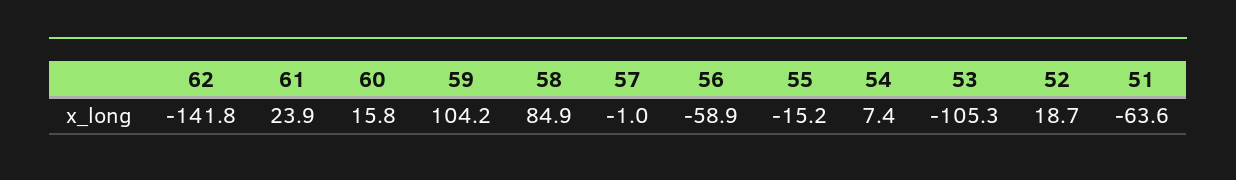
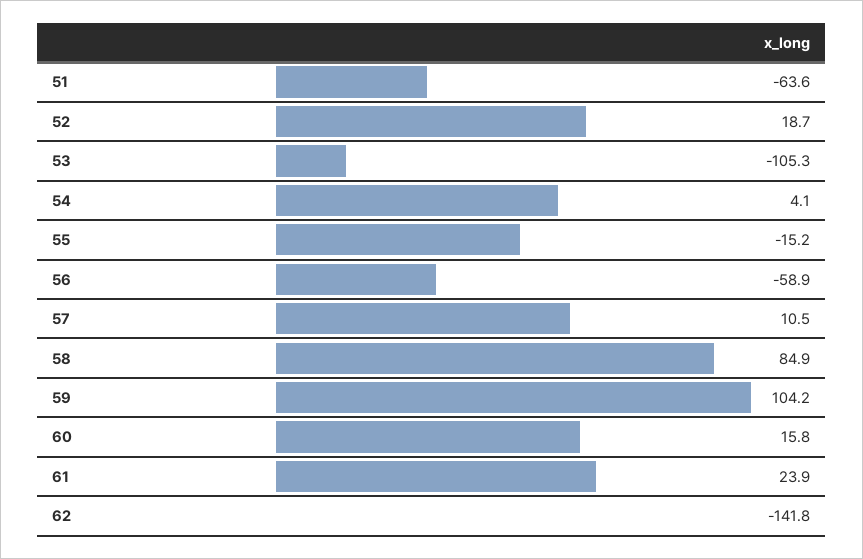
57: -1 -> 10.5
54: 7.4 -> 4.1

